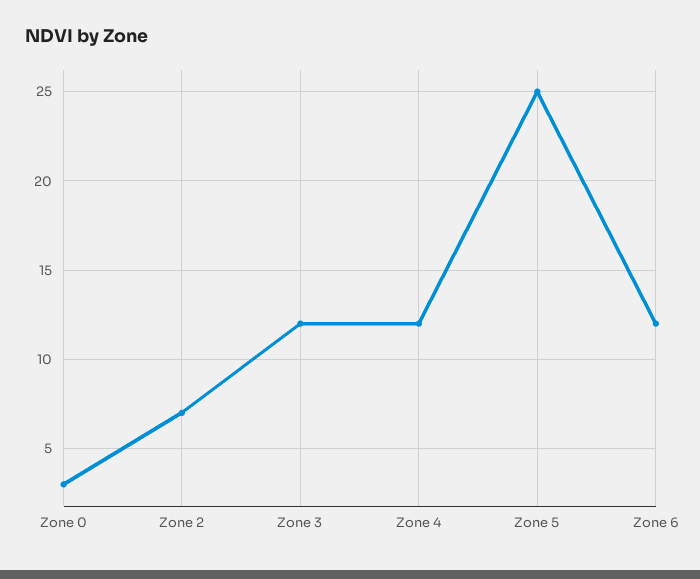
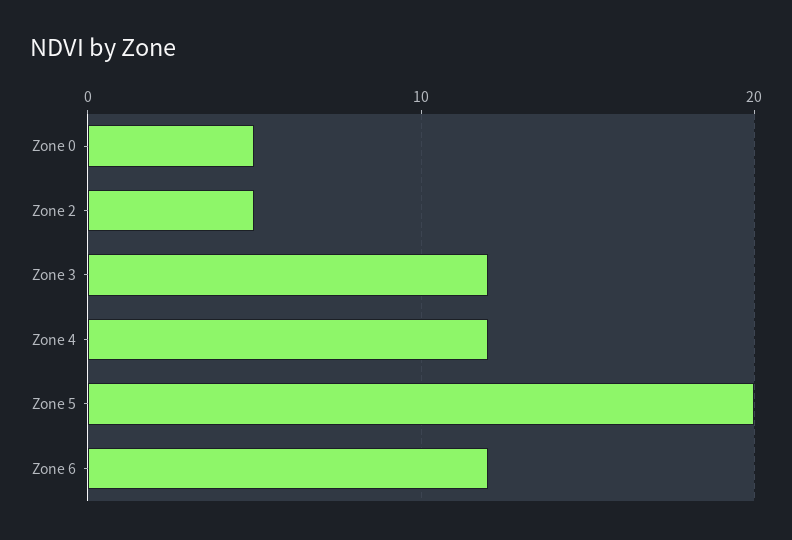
Zone 0: 3 -> 5
Zone 2: 7 -> 5
Zone 5: 25 -> 20

